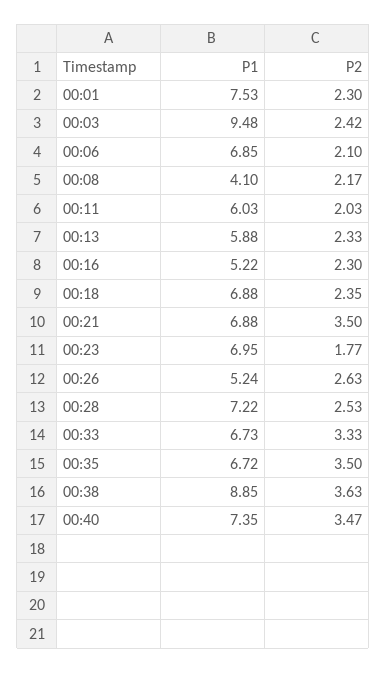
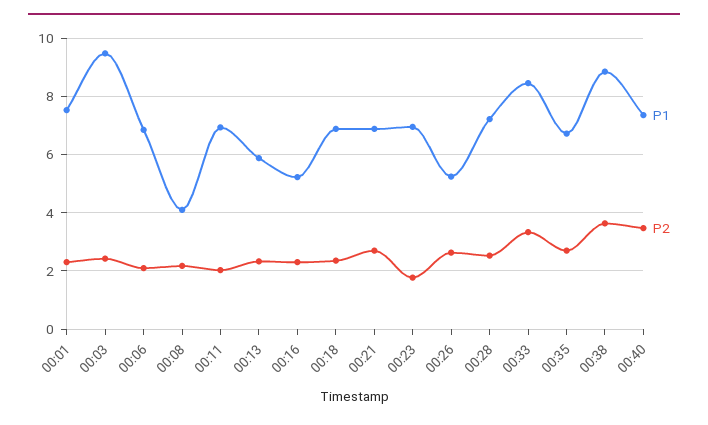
P1, 00:11: 6.03 -> 7
P2, 00:21: 3.5 -> 2.75
P1, 00:33: 6.73 -> 8.5
P2, 00:35: 3.5 -> 2.75

